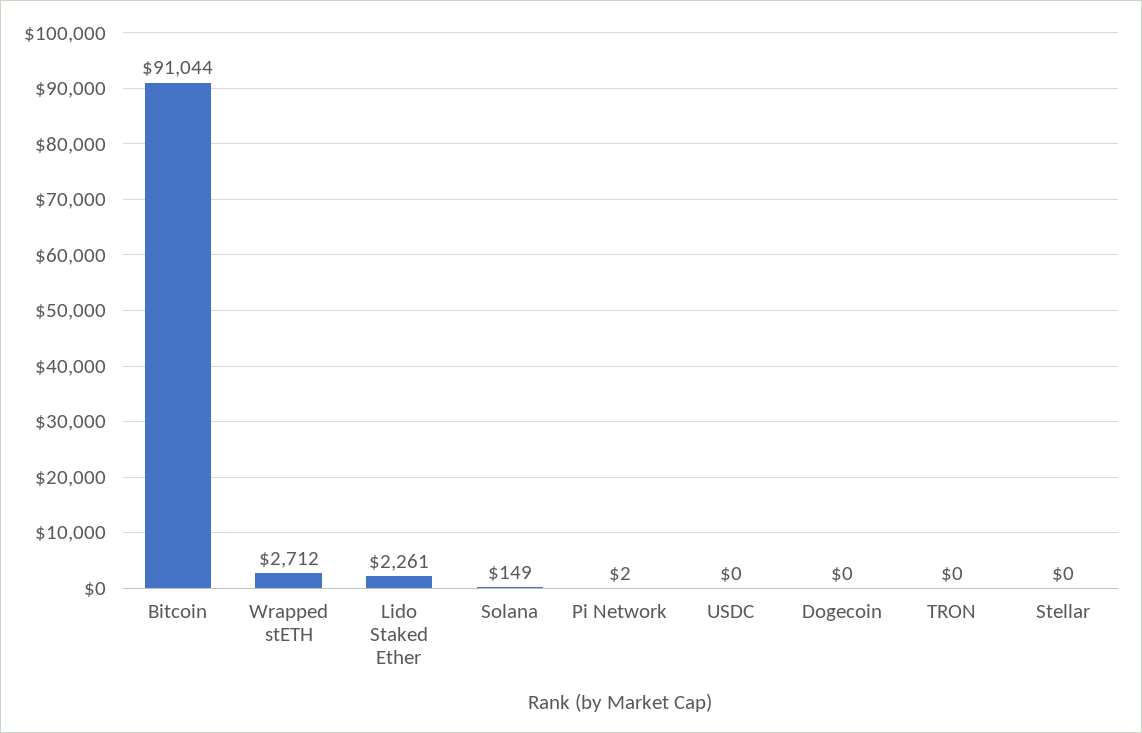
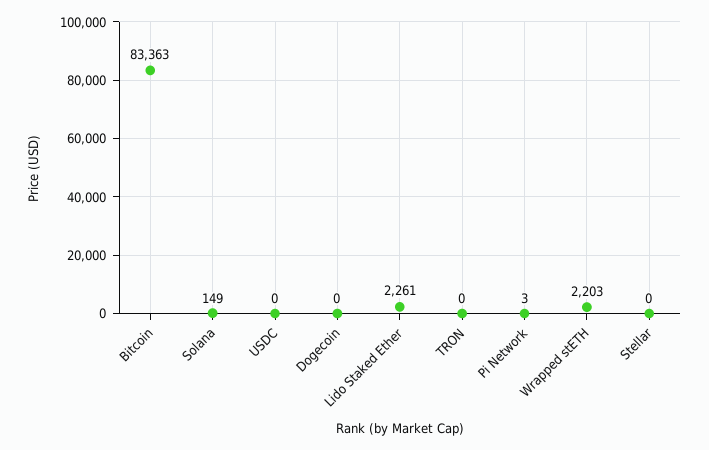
Bitcoin: 91044 -> 83363
Wrapped stETH: 2712 -> 2203
Pi Network: 2 -> 3

